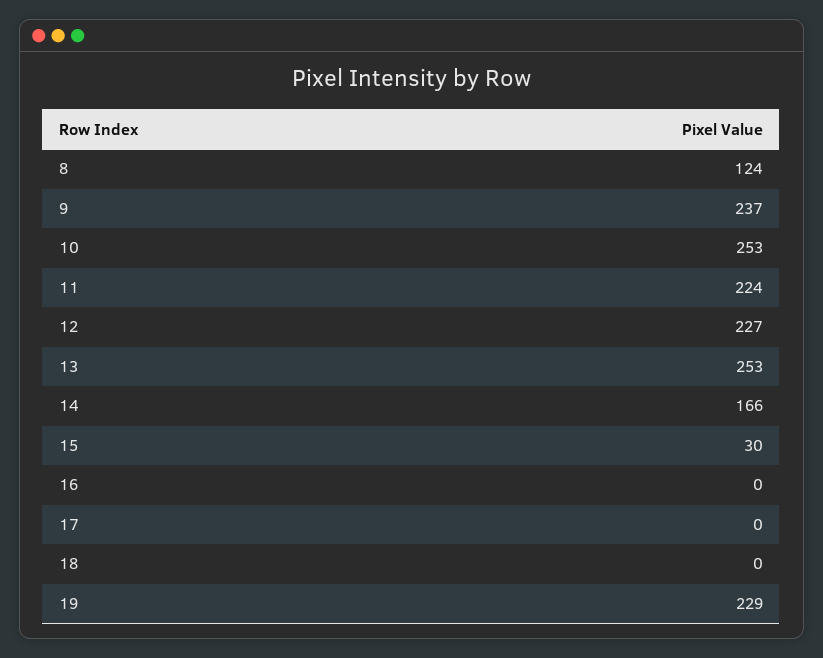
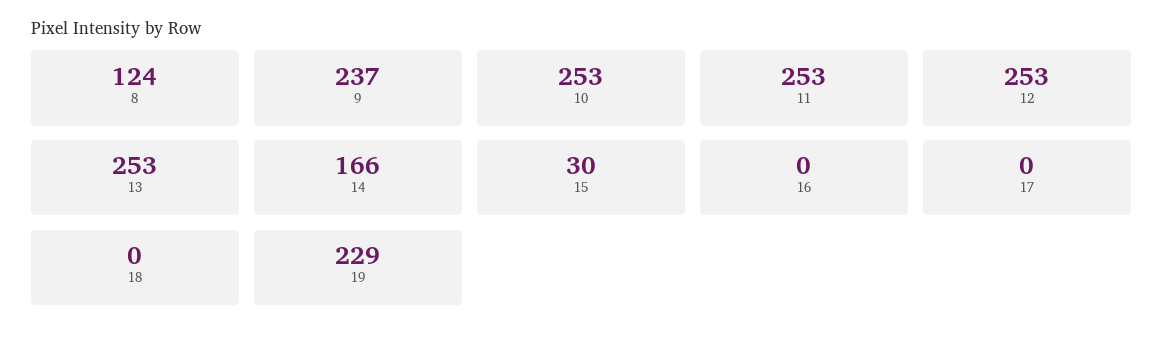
11: 224 -> 253
12: 227 -> 253

